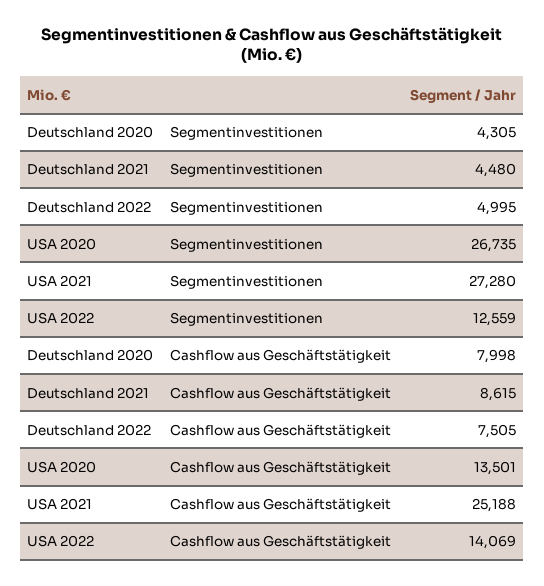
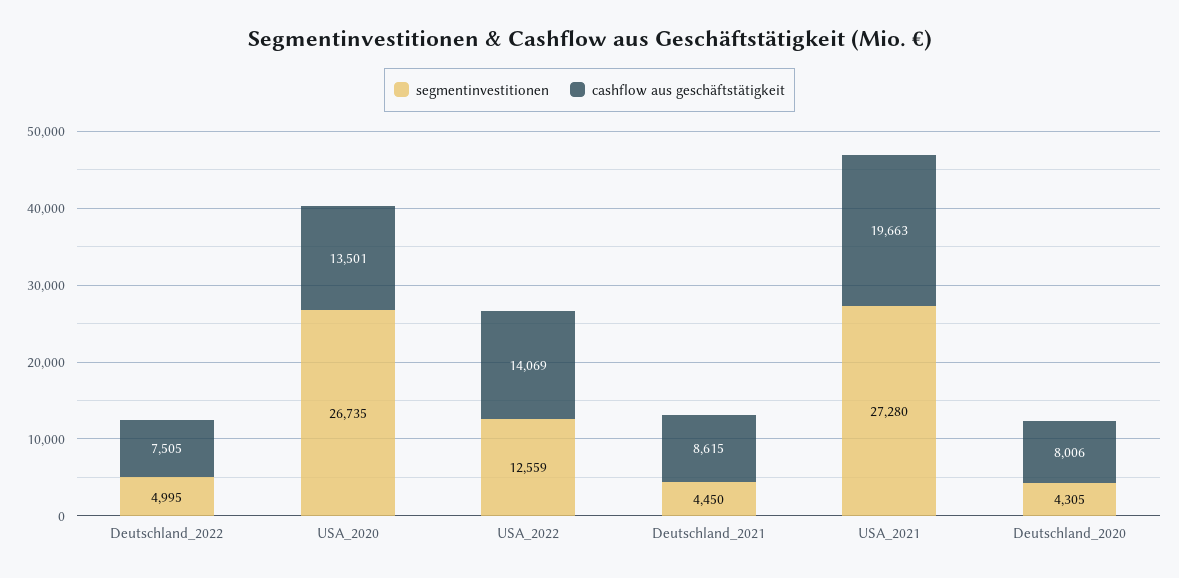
Segmentinvestitionen, Deutschland 2021: 4480 -> 4450
Cashflow aus Geschäftstätigkeit, Deutschland 2020: 7998 -> 8006
Cashflow aus Geschäftstätigkeit, USA 2021: 25188 -> 19663

